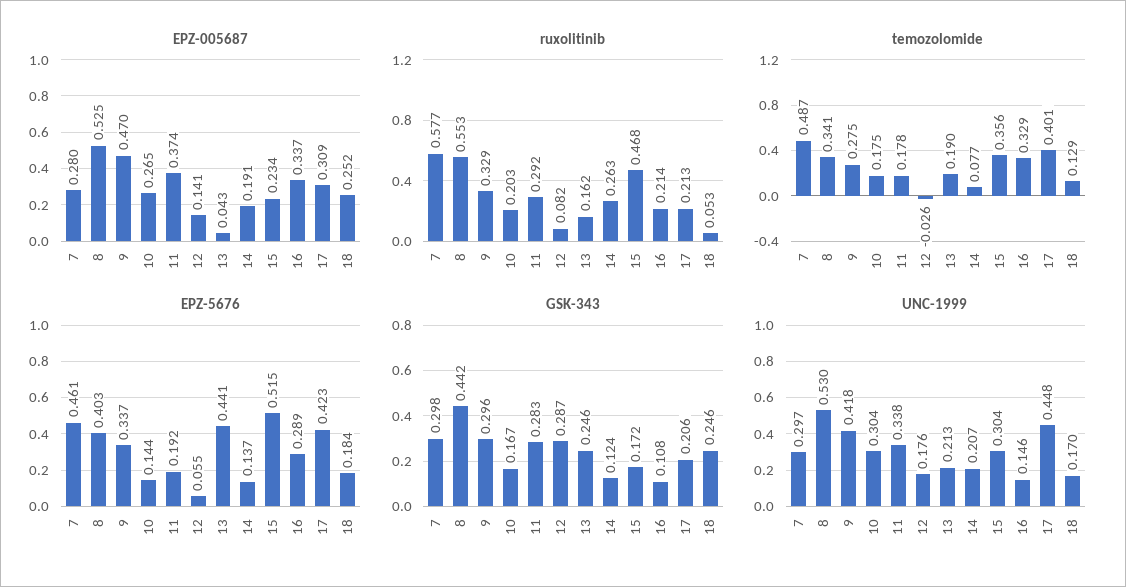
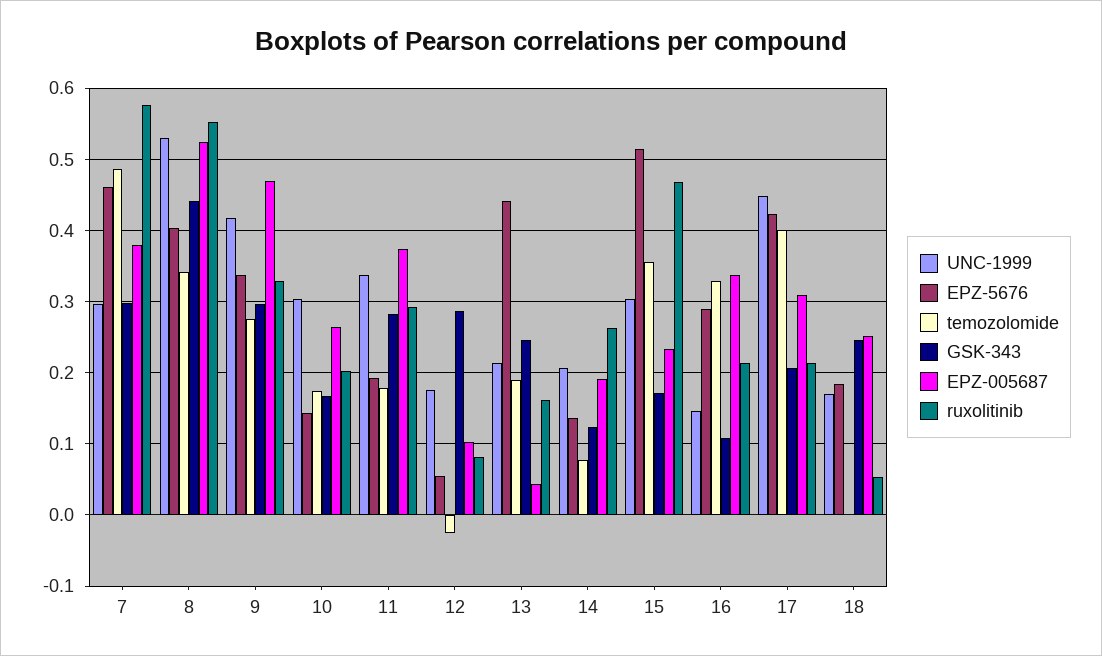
EPZ-005687, 7: 0.28 -> 0.38
EPZ-005687, 12: 0.141 -> 0.1
temozolomide, 18: 0.129 -> 0

